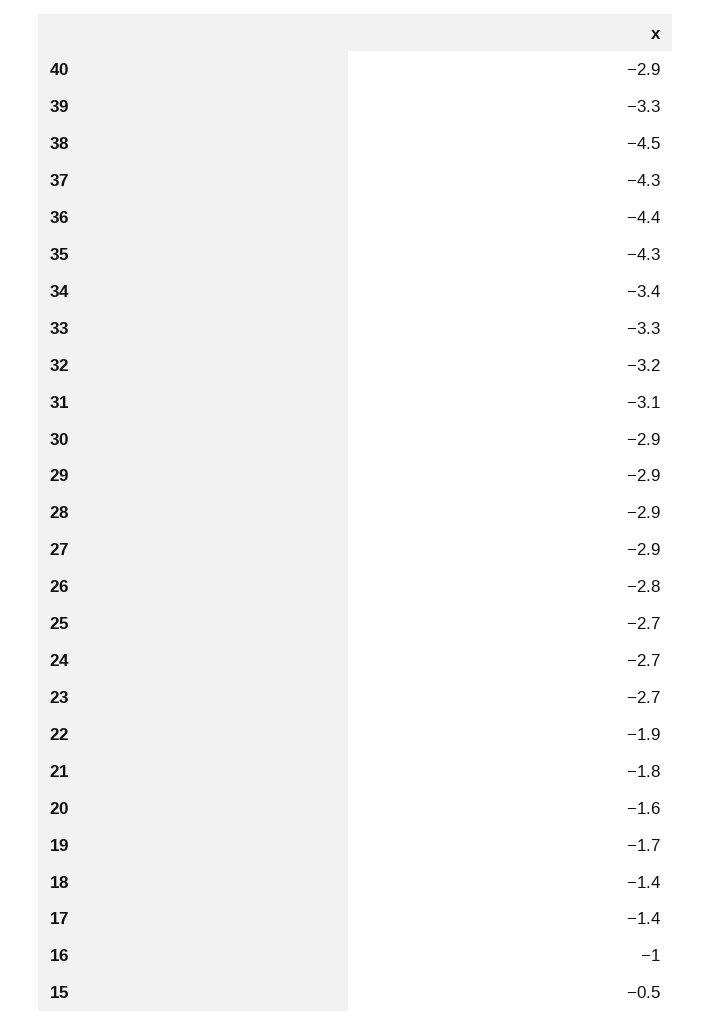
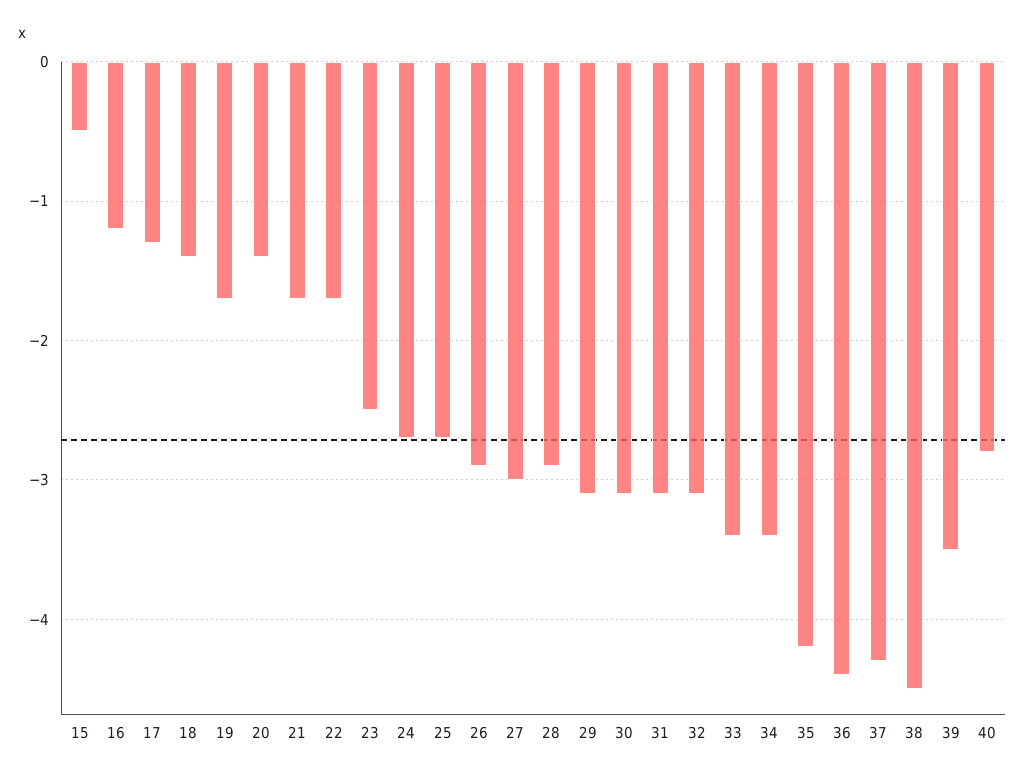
40: -2.9 -> -2.8
39: -3.3 -> -3.5
35: -4.3 -> -4.2
33: -3.3 -> -3.4
32: -3.2 -> -3.1
30: -2.9 -> -3.1
29: -2.9 -> -3.1
27: -2.9 -> -3
26: -2.8 -> -2.9
23: -2.7 -> -2.5
22: -1.9 -> -1.7
21: -1.8 -> -1.7
20: -1.6 -> -1.4
17: -1.4 -> -1.3
16: -1 -> -1.2

